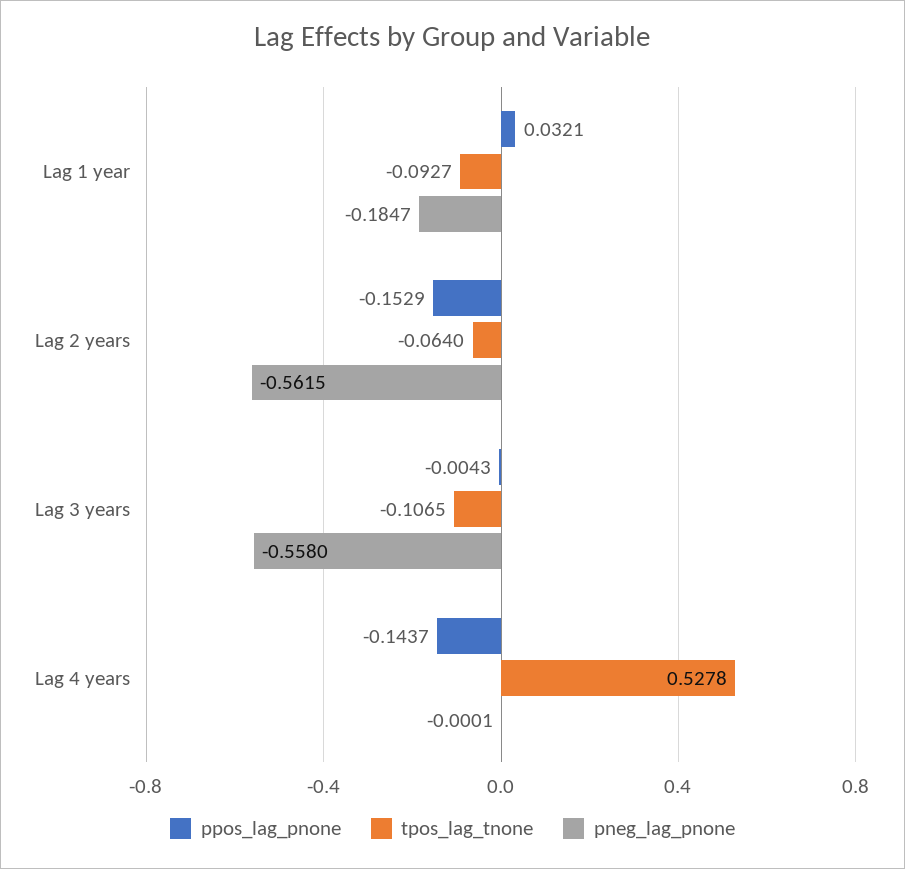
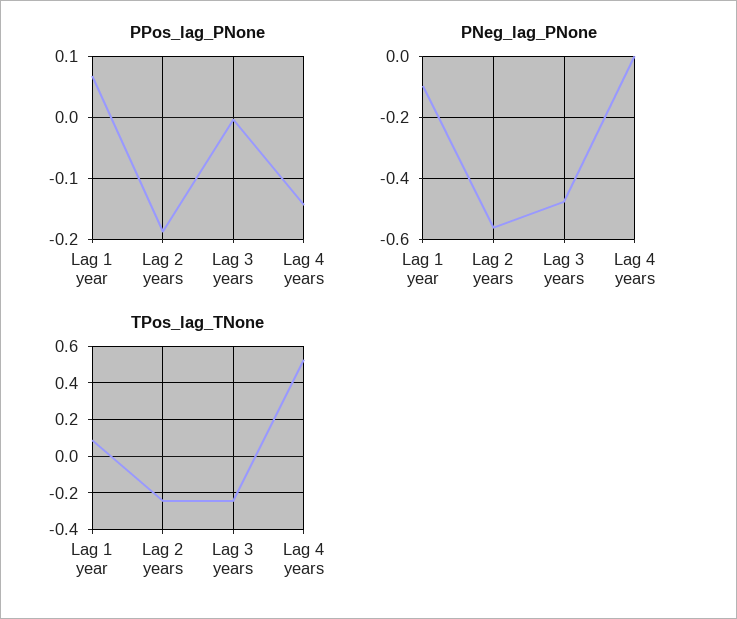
ppos_lag_pnone, Lag 1 year: 0.0321 -> 0.07
tpos_lag_tnone, Lag 1 year: -0.0927 -> 0.1
pneg_lag_pnone, Lag 1 year: -0.1847 -> -0.1
ppos_lag_pnone, Lag 2 years: -0.1529 -> -0.19
tpos_lag_tnone, Lag 2 years: -0.064 -> -0.25
tpos_lag_tnone, Lag 3 years: -0.1065 -> -0.25
pneg_lag_pnone, Lag 3 years: -0.558 -> -0.48

